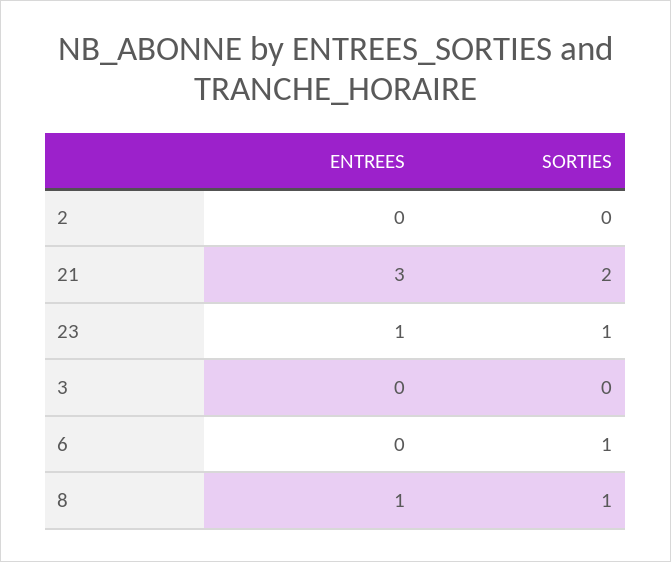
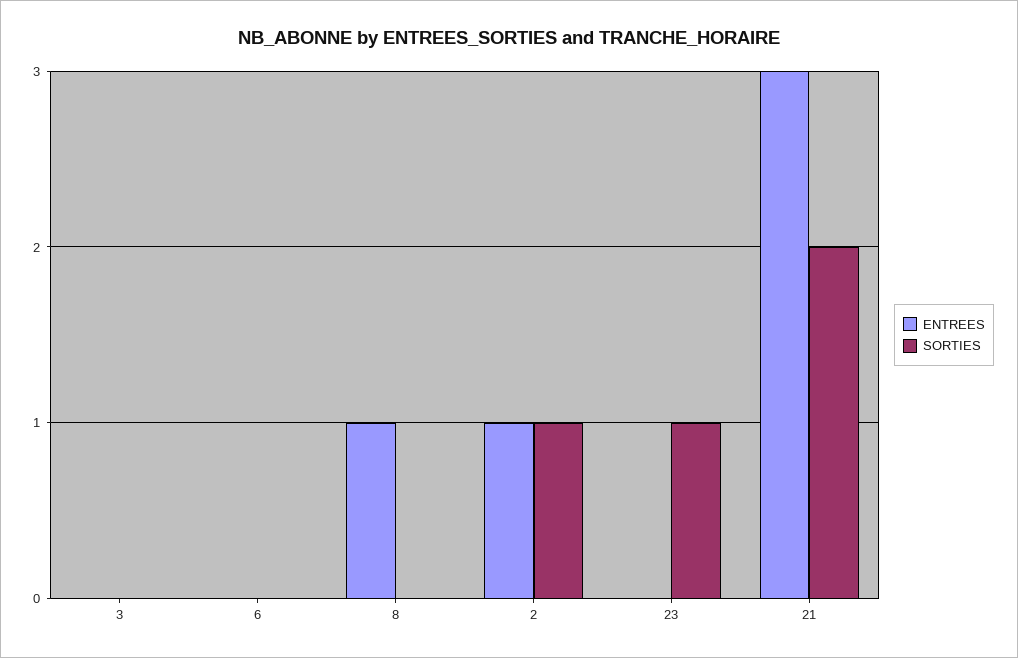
ENTREES, 2: 0 -> 1
SORTIES, 2: 0 -> 1
ENTREES, 23: 1 -> 0
SORTIES, 6: 1 -> 0
SORTIES, 8: 1 -> 0

